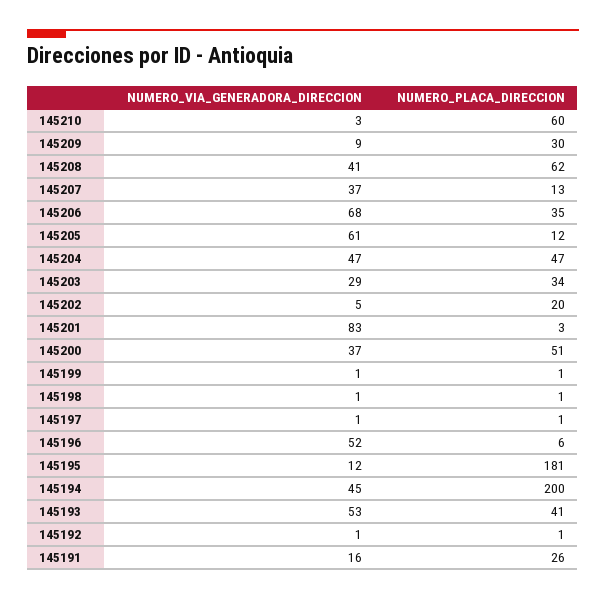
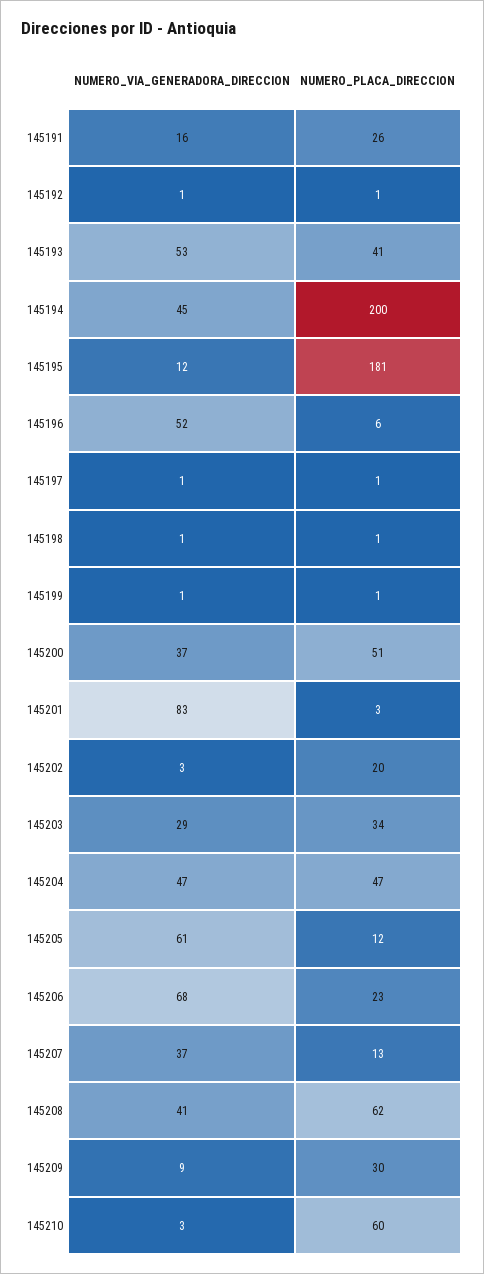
NUMERO_PLACA_DIRECCION, 145206: 35 -> 23
NUMERO_VIA_GENERADORA_DIRECCION, 145202: 5 -> 3

